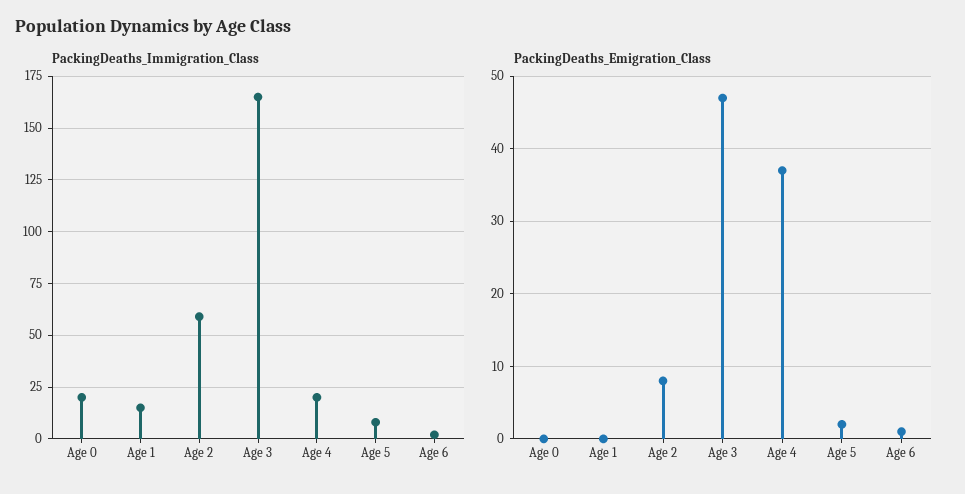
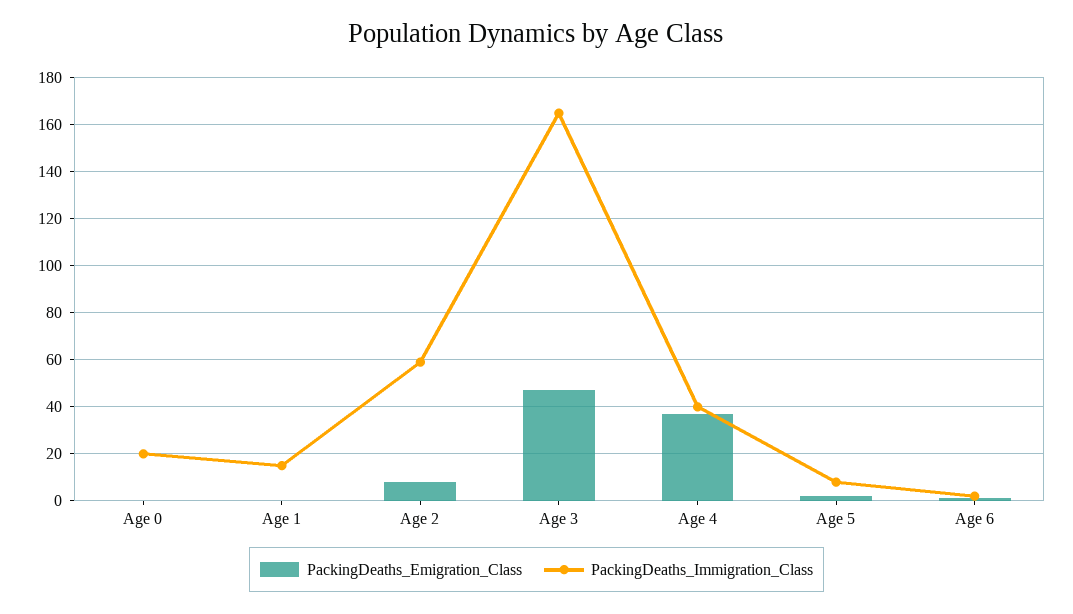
PackingDeaths_Immigration_Class, Age 4: 20 -> 40

